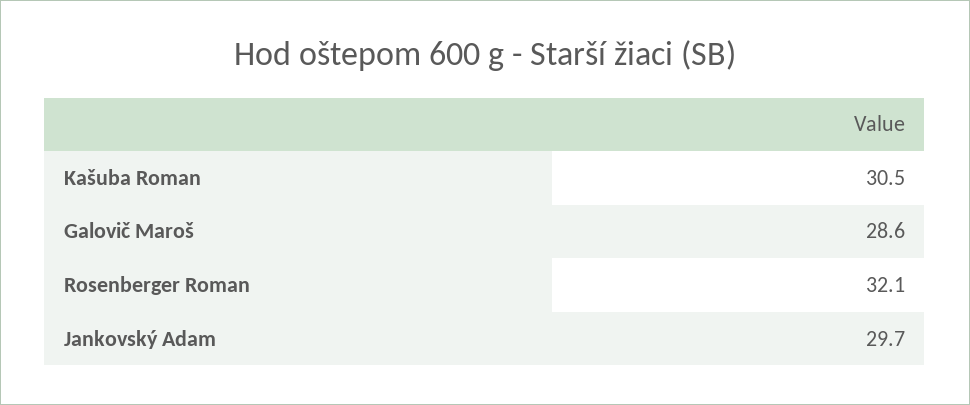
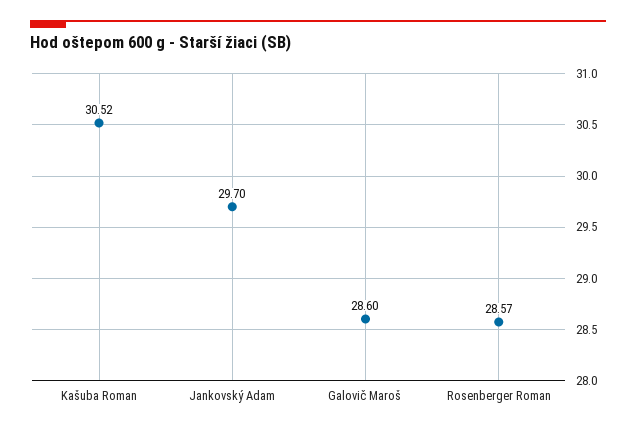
Rosenberger Roman: 32.1 -> 28.57

